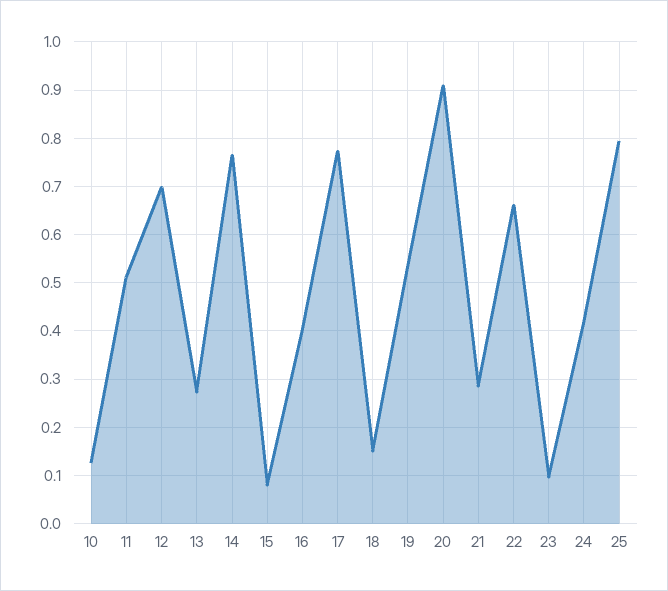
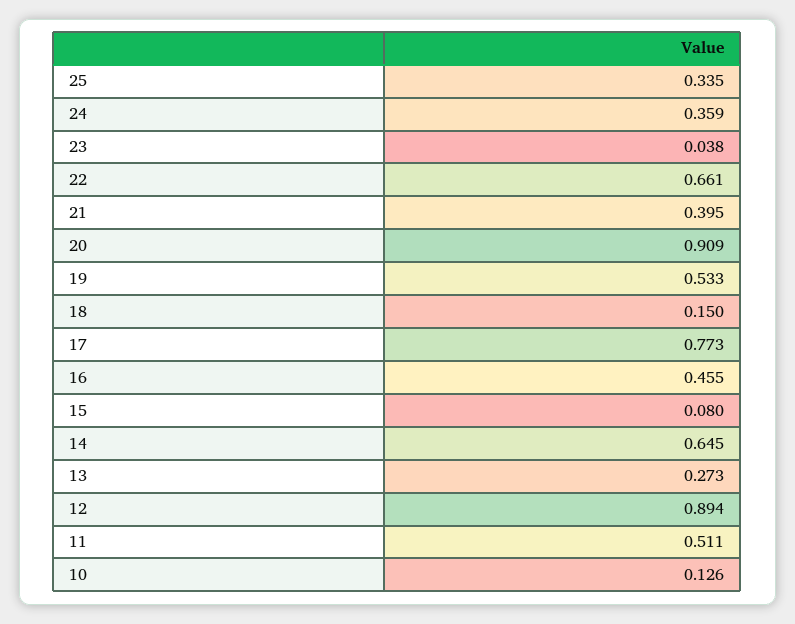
12: 0.7 -> 0.894
14: 0.76 -> 0.645
16: 0.4 -> 0.455
21: 0.28 -> 0.395
23: 0.1 -> 0.038
24: 0.42 -> 0.359
25: 0.8 -> 0.335

